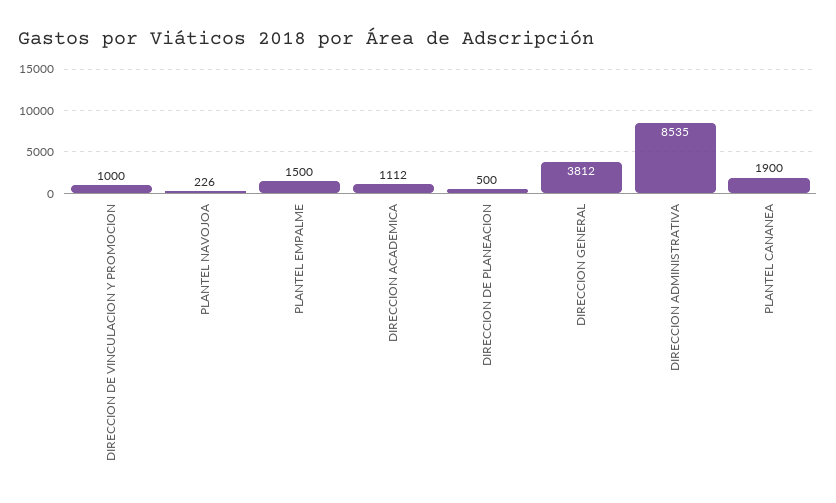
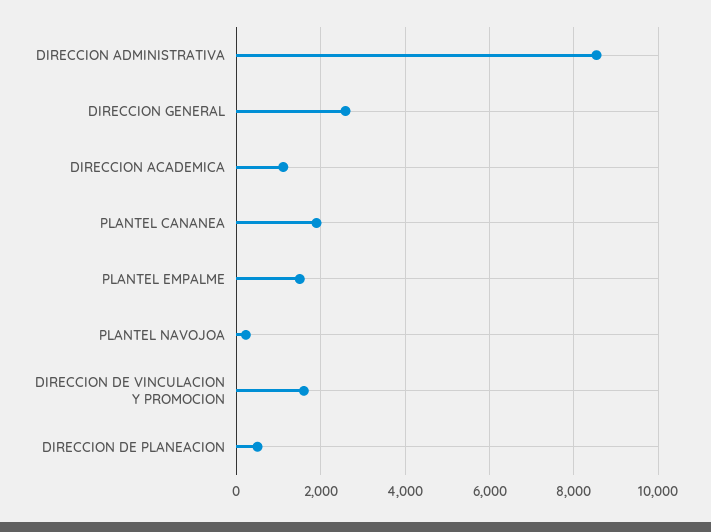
DIRECCION DE VINCULACION Y PROMOCION: 1000 -> 1600
DIRECCION GENERAL: 3812 -> 2600

